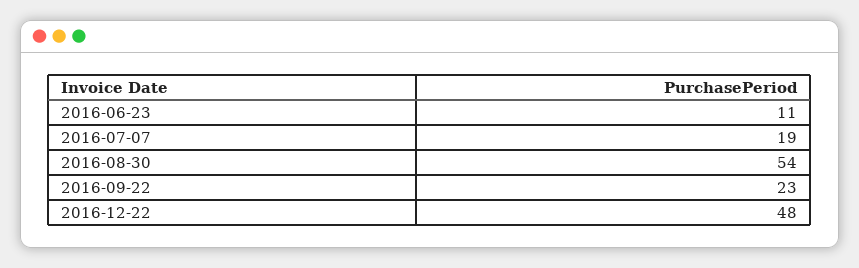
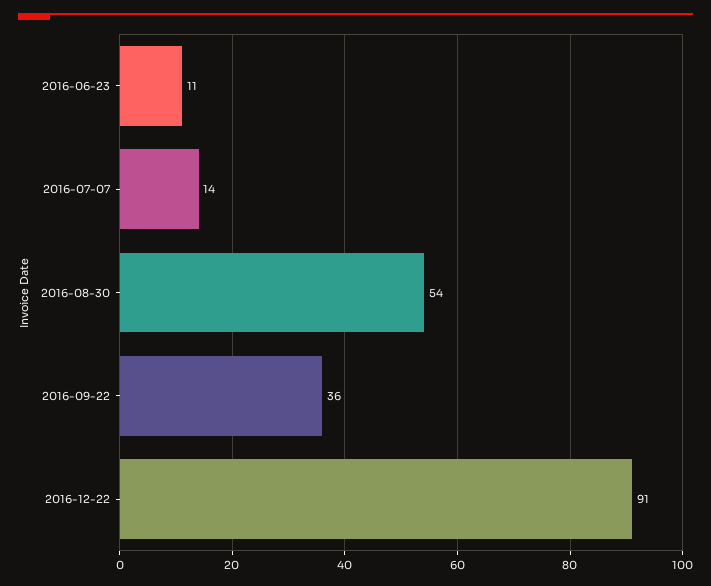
2016-07-07: 19 -> 14
2016-09-22: 23 -> 36
2016-12-22: 48 -> 91

